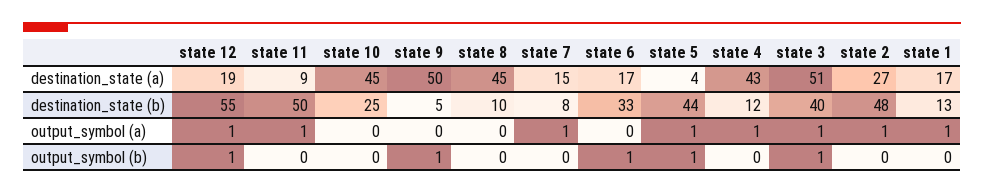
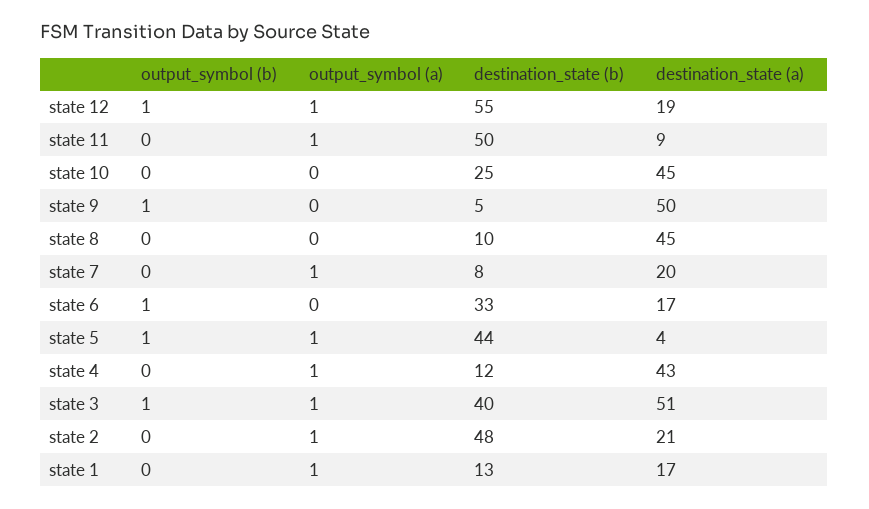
state 7, destination_state (a): 15 -> 20
state 2, destination_state (a): 27 -> 21

